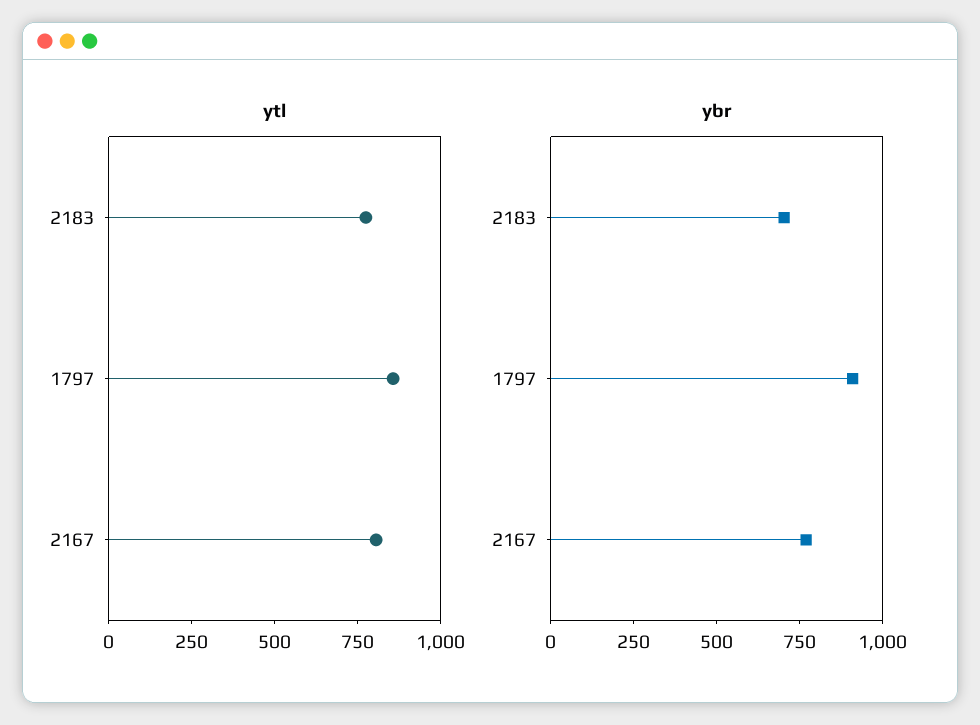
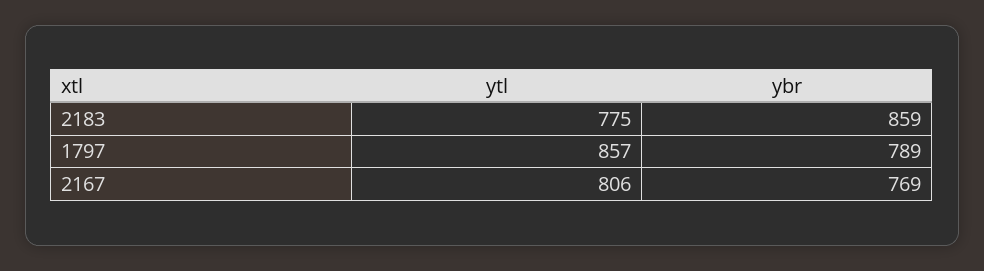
ybr, 2183: 700 -> 859
ybr, 1797: 900 -> 789

